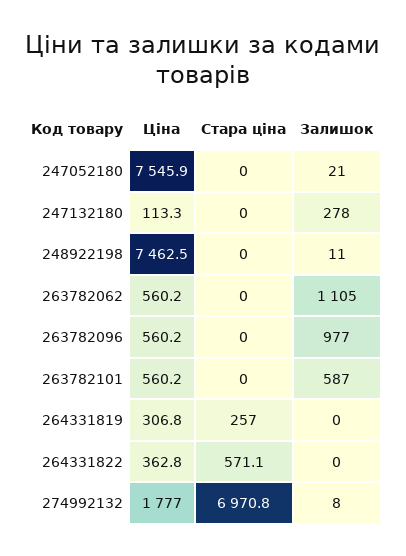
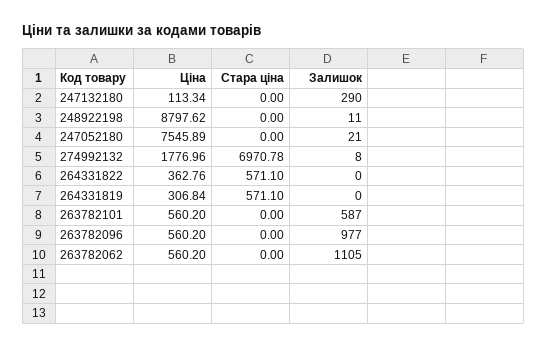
Залишок, 247132180: 278 -> 290
Ціна, 248922198: 7462.5 -> 8797.62
Стара ціна, 264331819: 257 -> 571.1

